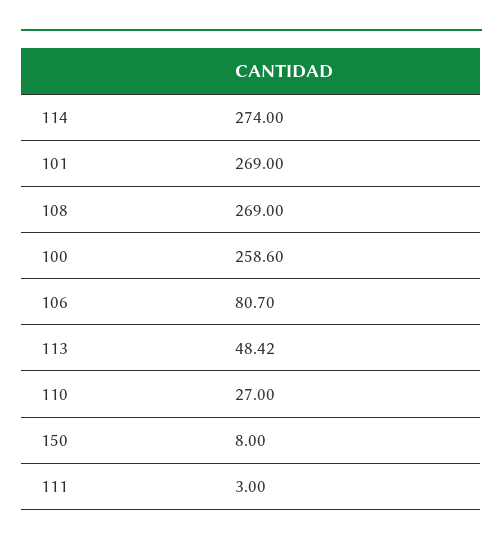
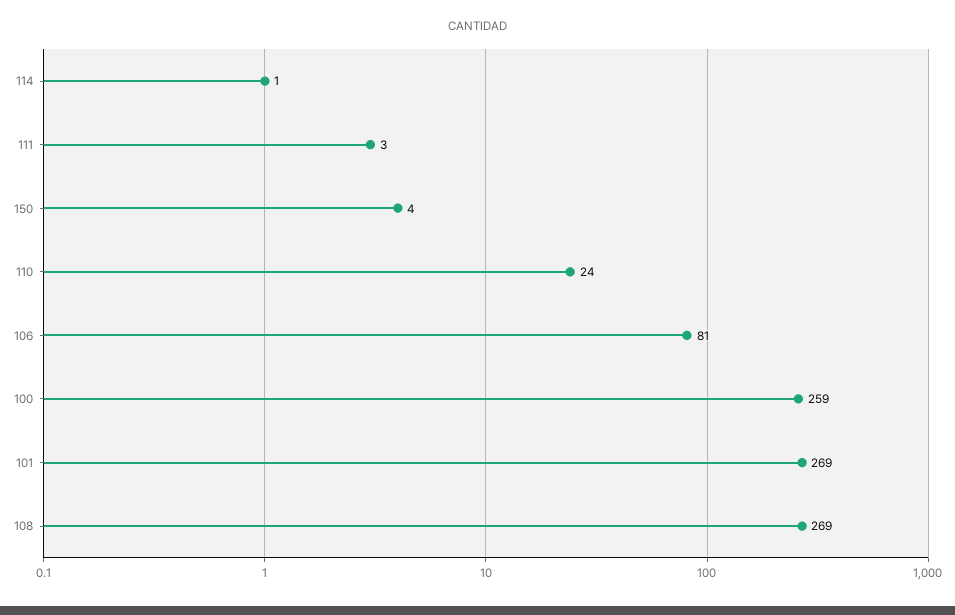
114: 274 -> 1
113: 48.42 -> none
110: 27 -> 24
150: 8 -> 4

